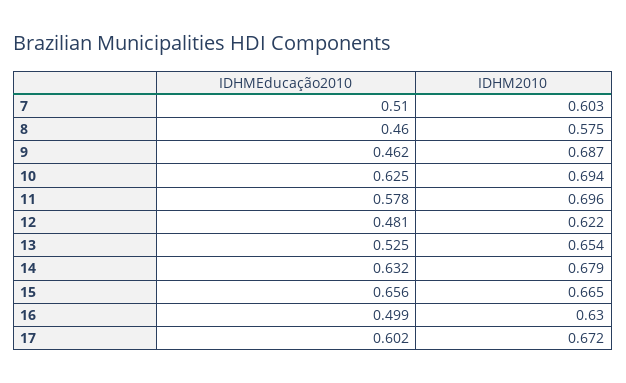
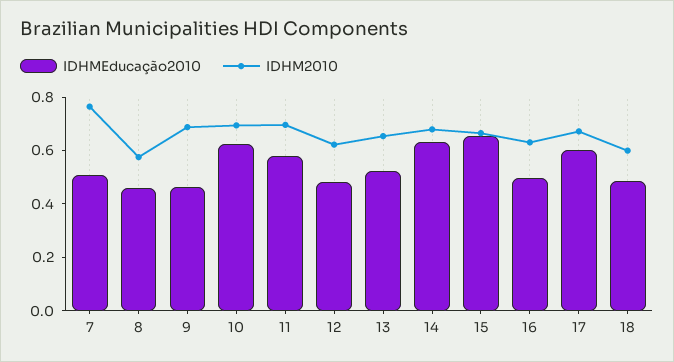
IDHM2010, 7: 0.603 -> 0.75
IDHMEducação2010, 18: none -> 0.5
IDHM2010, 18: none -> 0.6

